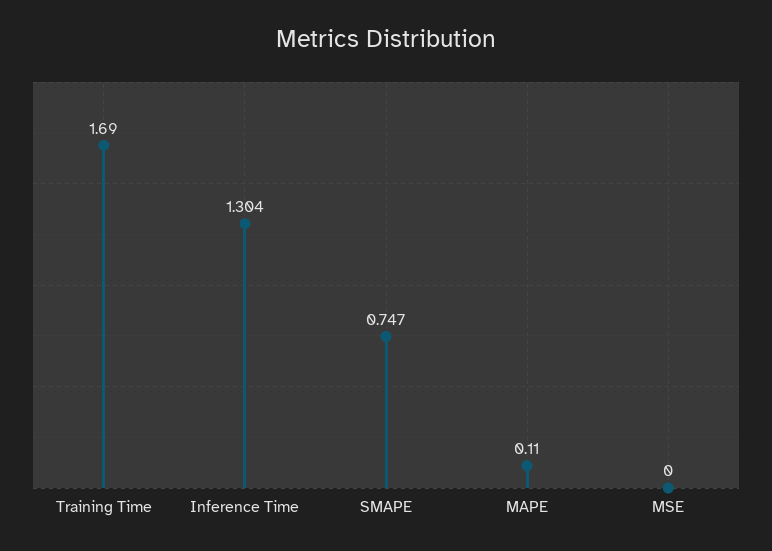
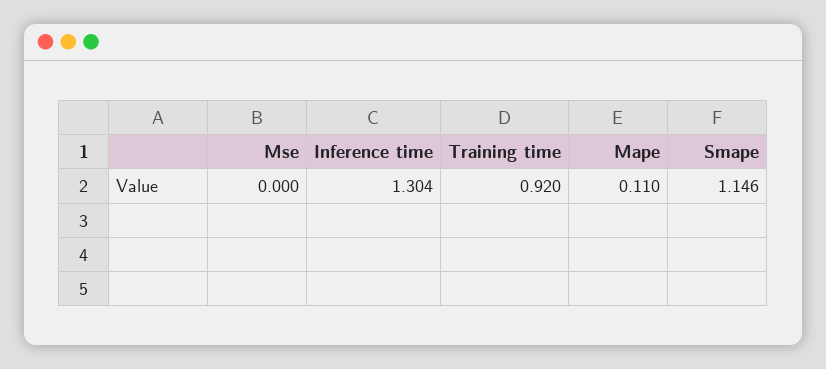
Training Time: 1.69 -> 0.92
SMAPE: 0.747 -> 1.146

